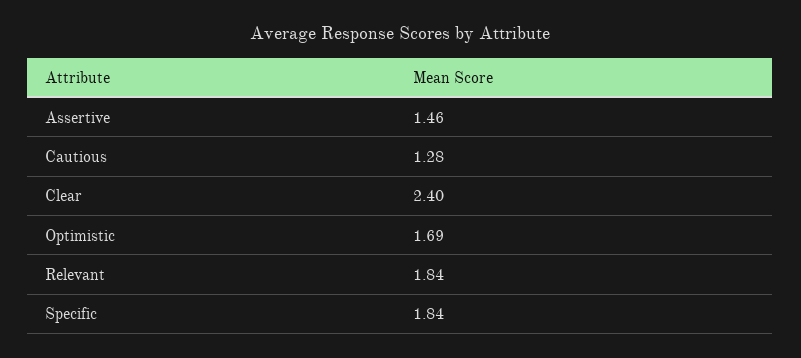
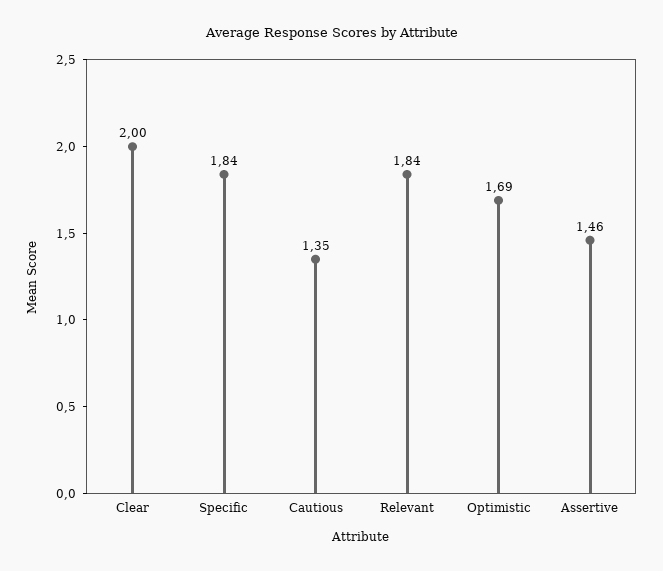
Cautious: 1.28 -> 1.35
Clear: 2.4 -> 2

